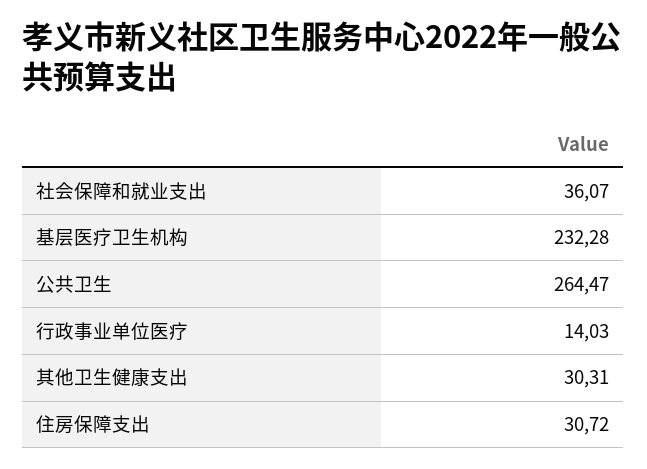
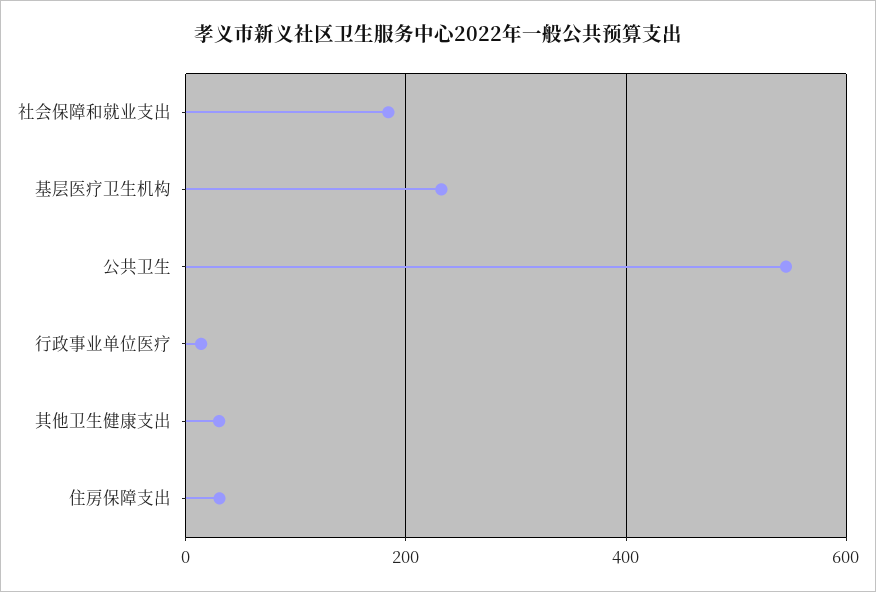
社会保障和就业支出: 36.07 -> 180
公共卫生: 264.47 -> 540

